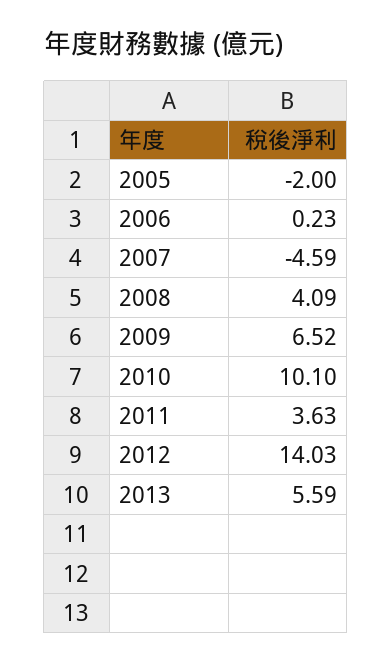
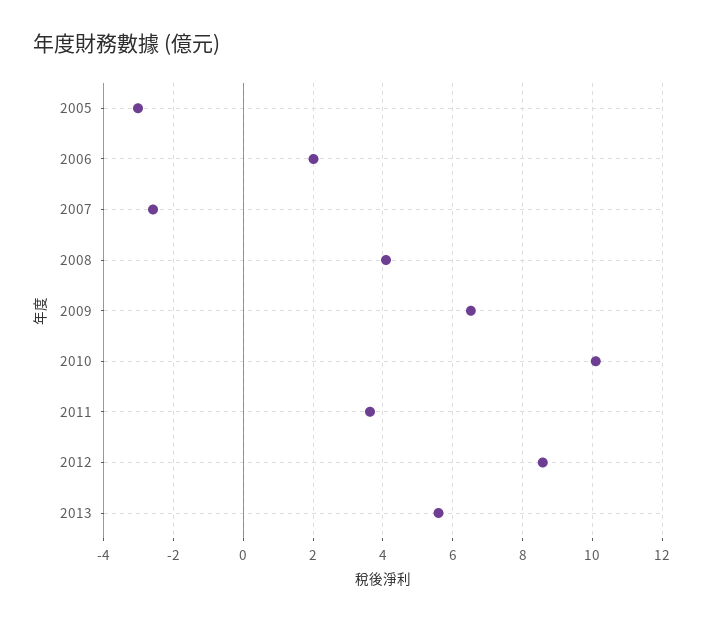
2005: -2 -> -3
2006: 0.23 -> 2
2007: -4.59 -> -2.6
2012: 14.03 -> 8.6

